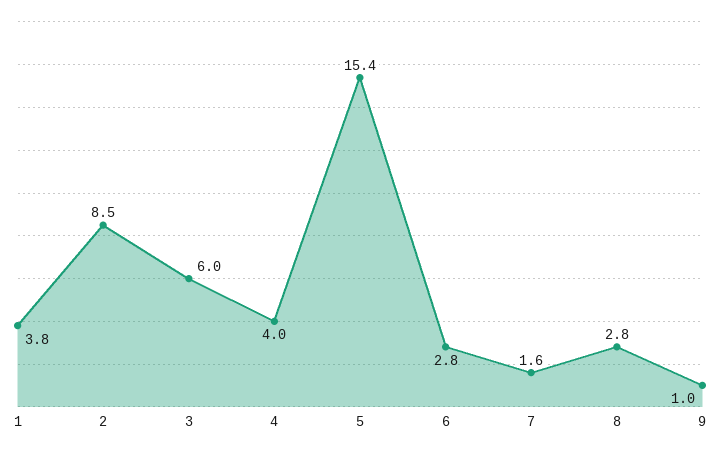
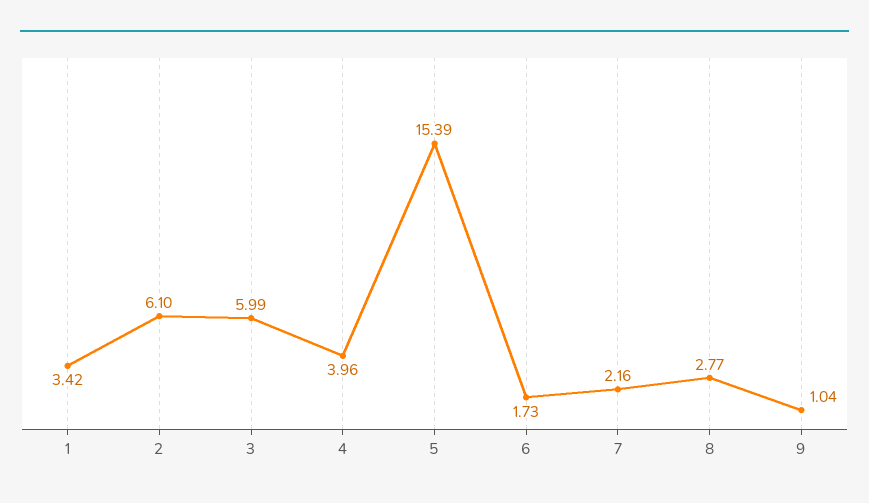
1: 3.8 -> 3.42
2: 8.5 -> 6.1
6: 2.8 -> 1.73
7: 1.6 -> 2.16

